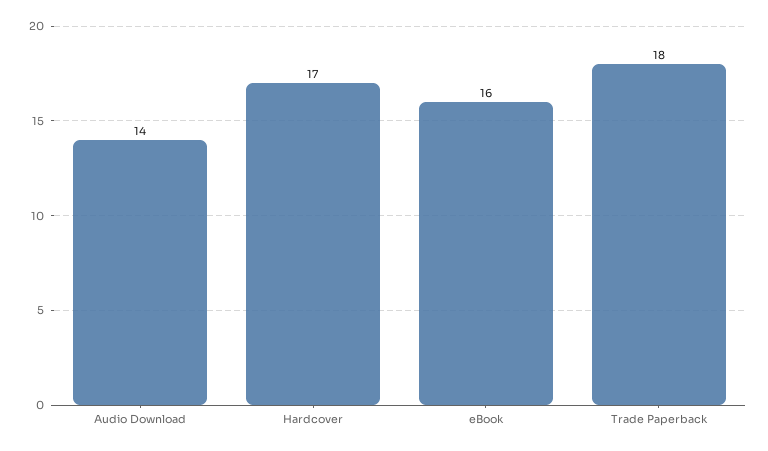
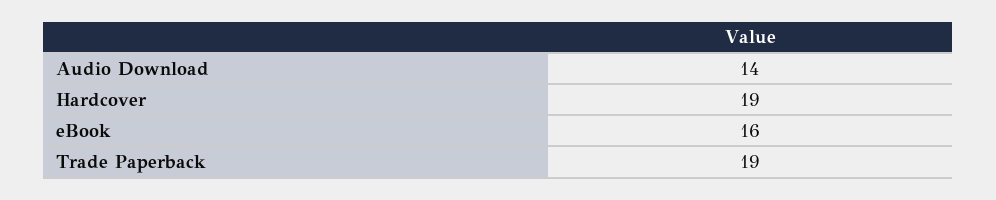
Hardcover: 17 -> 19
Trade Paperback: 18 -> 19

